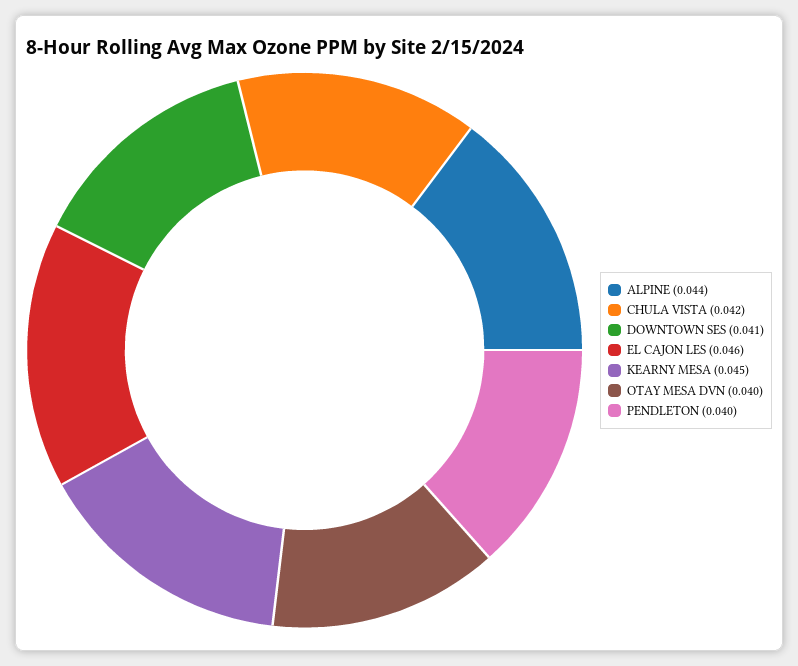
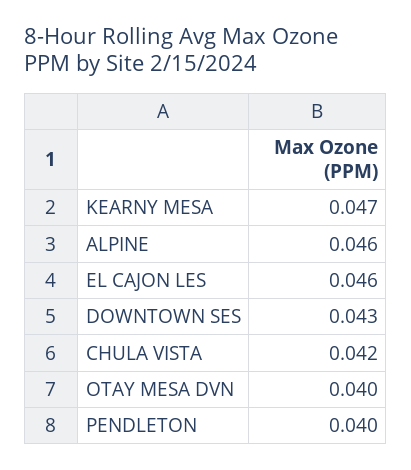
ALPINE: 0.044 -> 0.046
DOWNTOWN SES: 0.041 -> 0.043
KEARNY MESA: 0.045 -> 0.047

